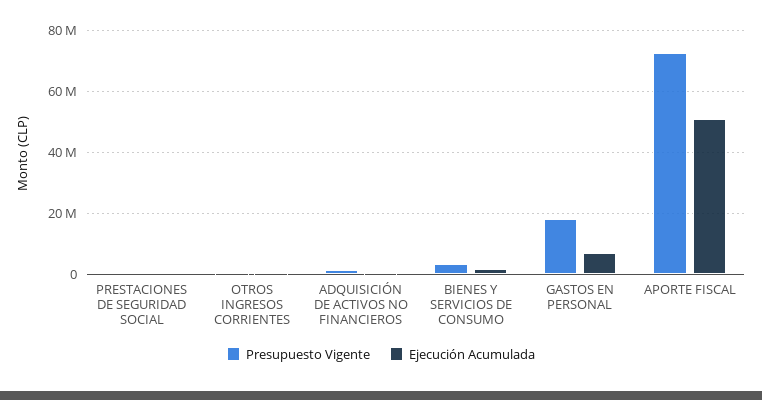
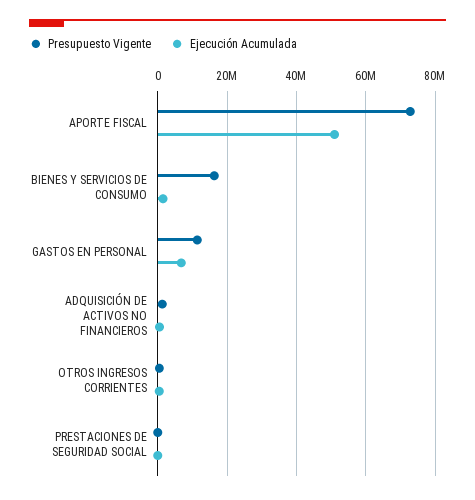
Presupuesto Vigente, BIENES Y SERVICIOS DE CONSUMO: 4000000 -> 16000000
Presupuesto Vigente, GASTOS EN PERSONAL: 18000000 -> 12000000

